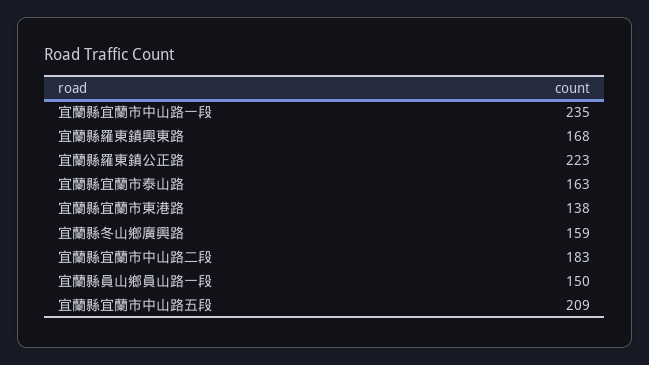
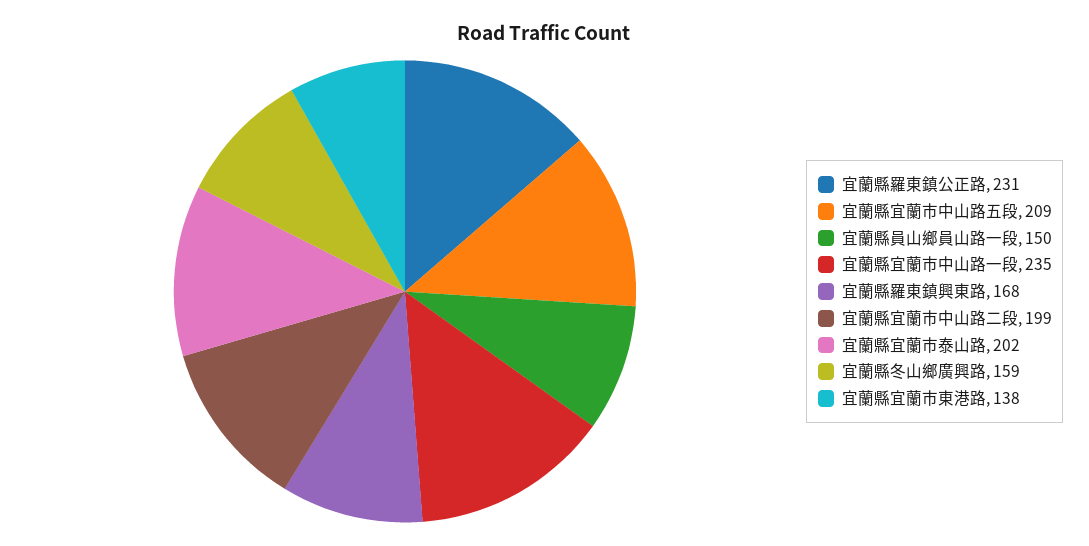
宜蘭縣羅東鎮公正路: 223 -> 231
宜蘭縣宜蘭市泰山路: 163 -> 202
宜蘭縣宜蘭市中山路二段: 183 -> 199

